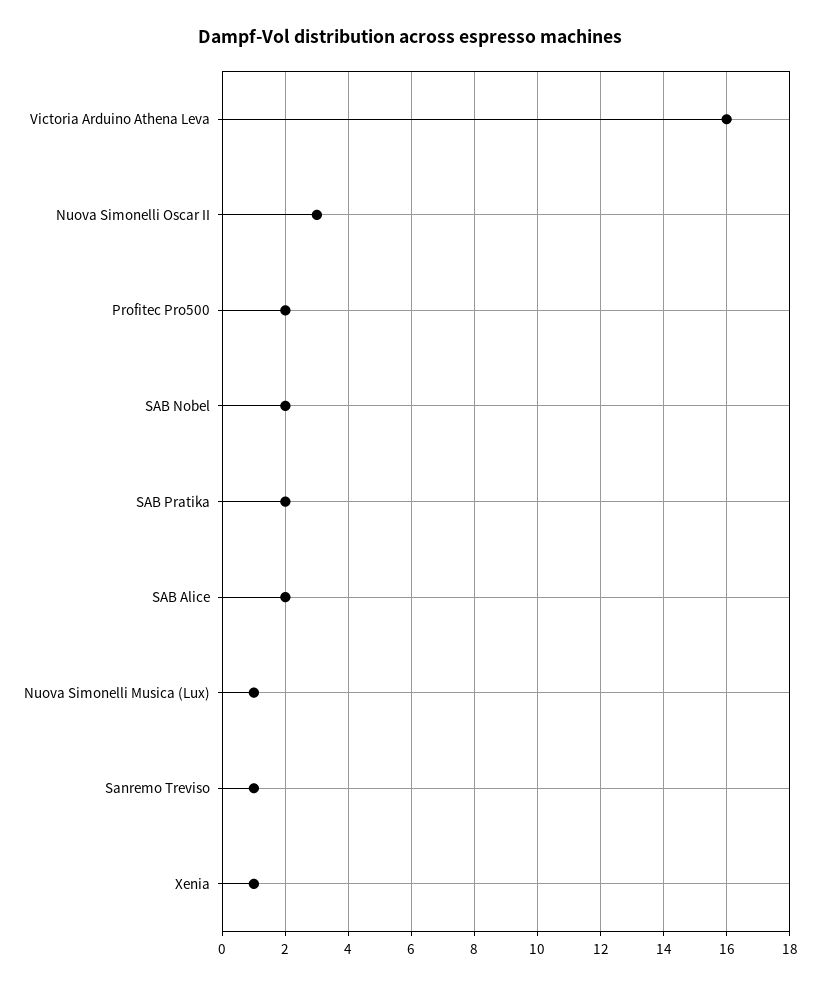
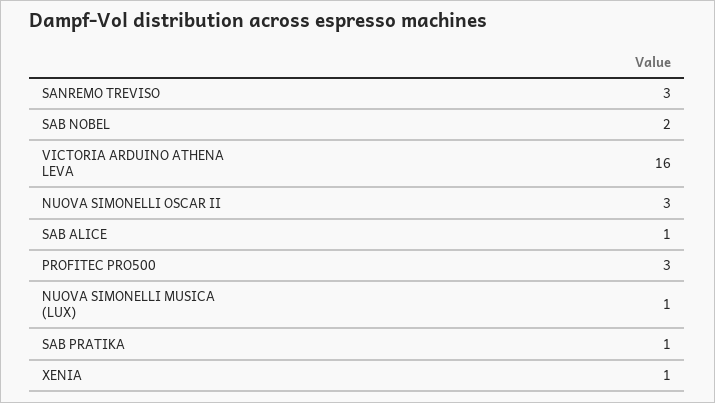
Profitec Pro500: 2 -> 3
SAB Pratika: 2 -> 1
SAB Alice: 2 -> 1
Sanremo Treviso: 1 -> 3

